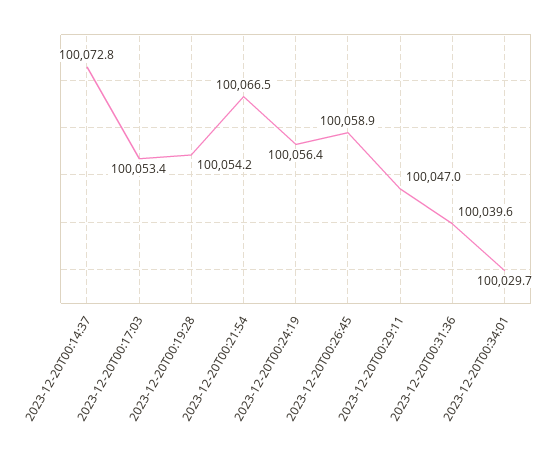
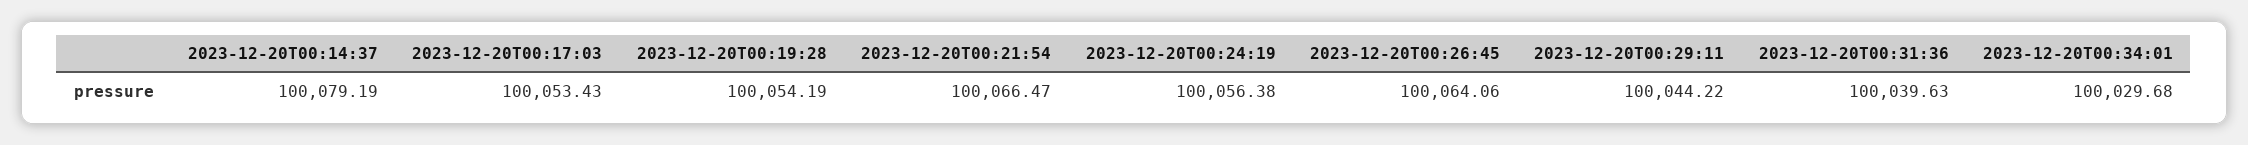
2023-12-20T00:14:37: 100072.8 -> 100079.19
2023-12-20T00:26:45: 100058.9 -> 100064.06
2023-12-20T00:29:11: 100047 -> 100044.22

